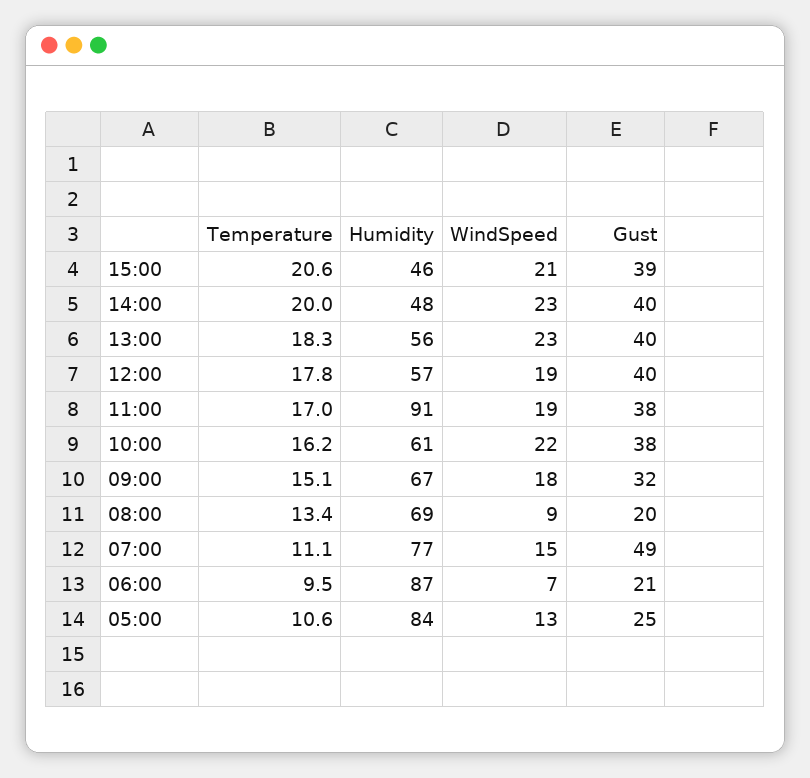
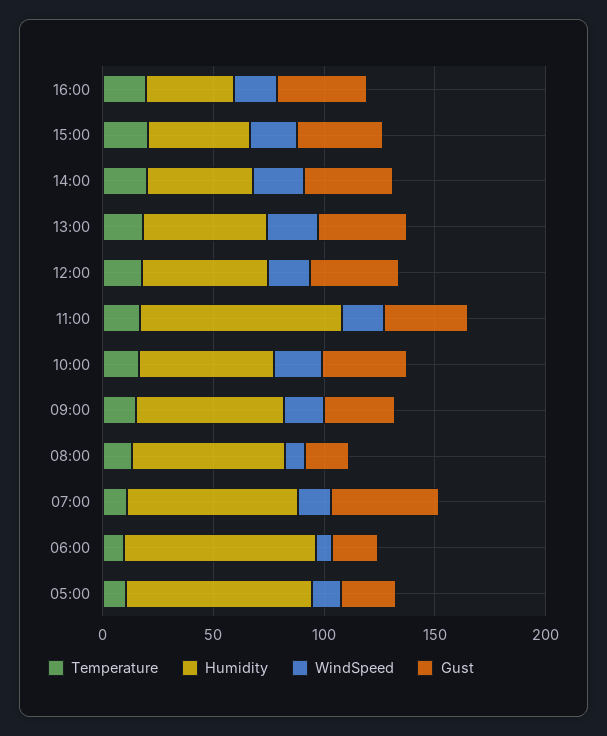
Temperature, 16:00: none -> 20
Humidity, 16:00: none -> 40
WindSpeed, 16:00: none -> 20
Gust, 16:00: none -> 40

